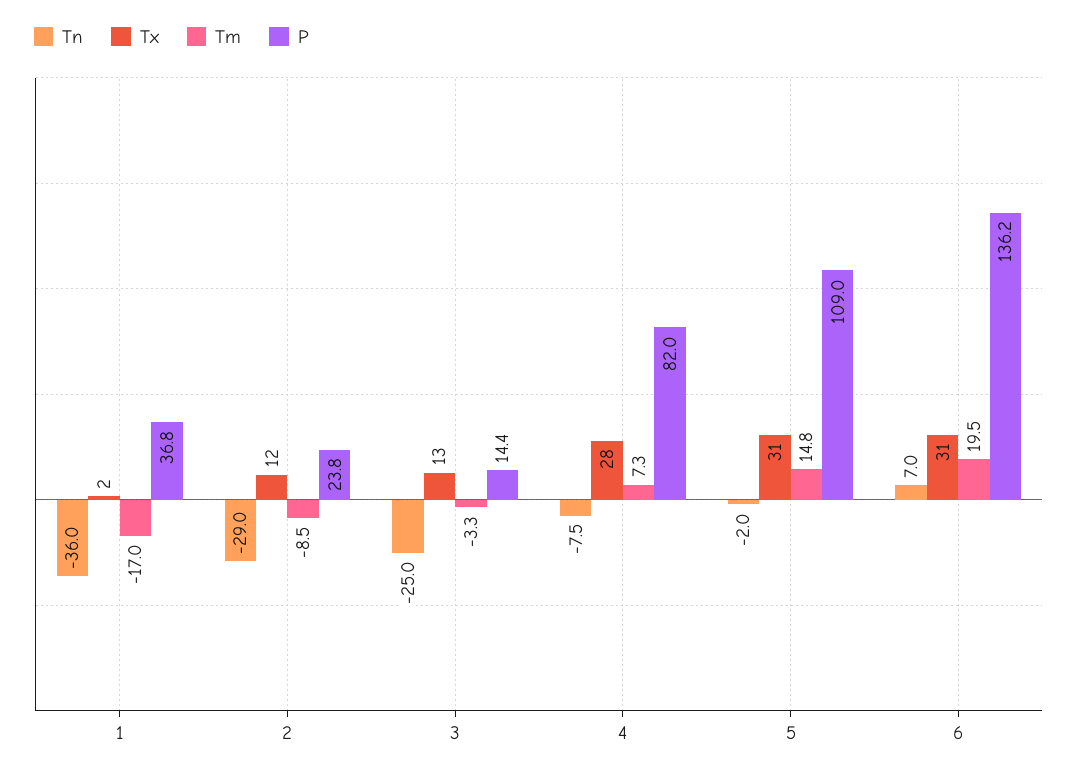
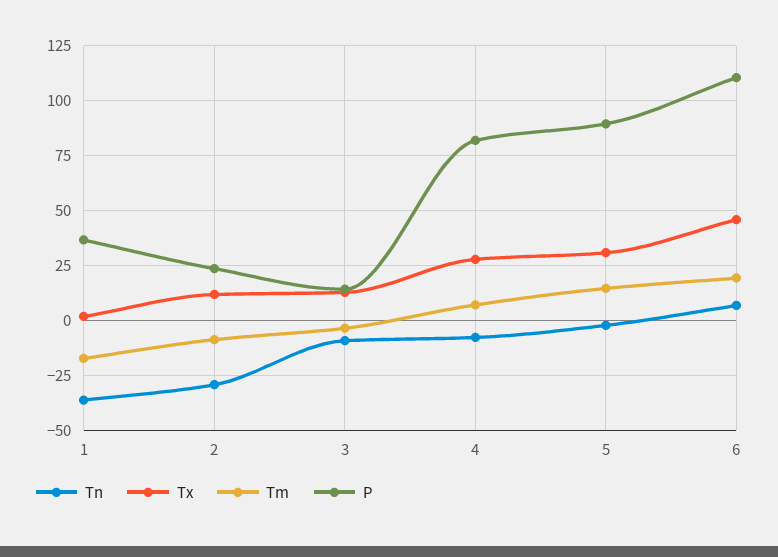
Tn, 3: -25 -> -10
P, 5: 109 -> 90
Tx, 6: 31 -> 45
P, 6: 136.2 -> 110

